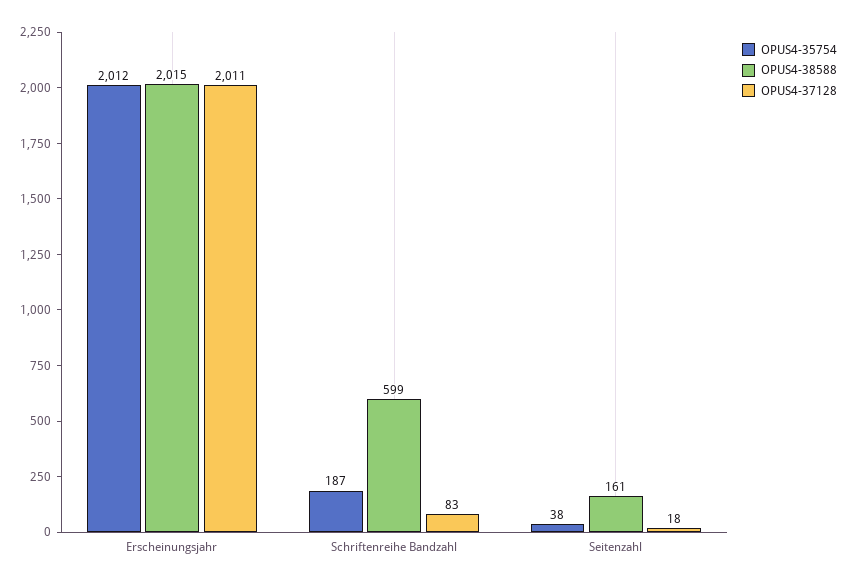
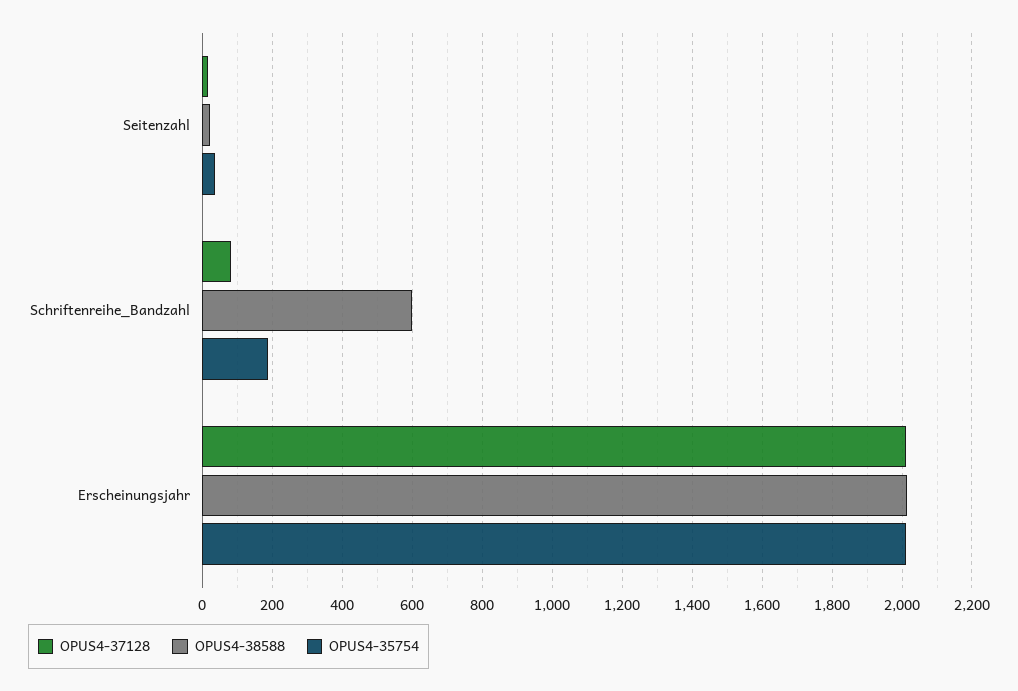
OPUS4-38588, Seitenzahl: 161 -> 20

